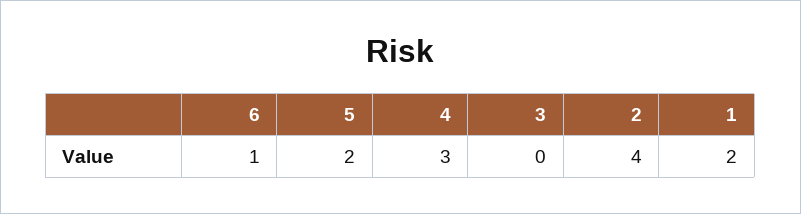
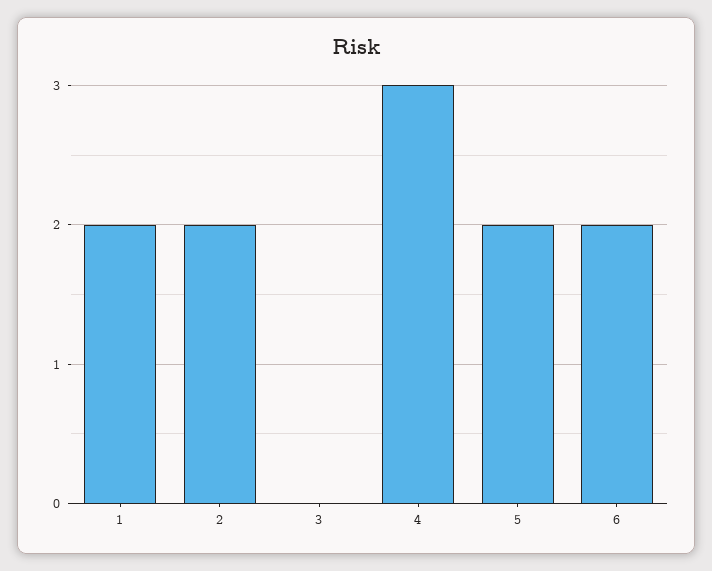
6: 1 -> 2
2: 4 -> 2

